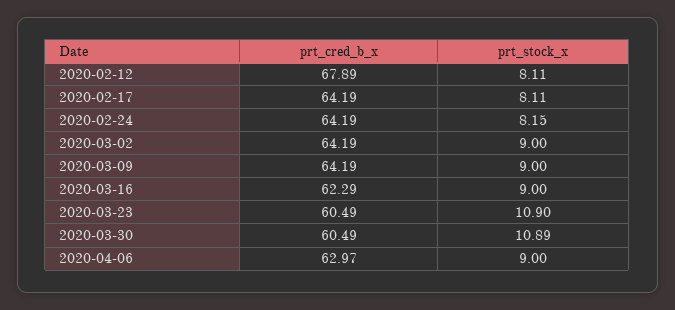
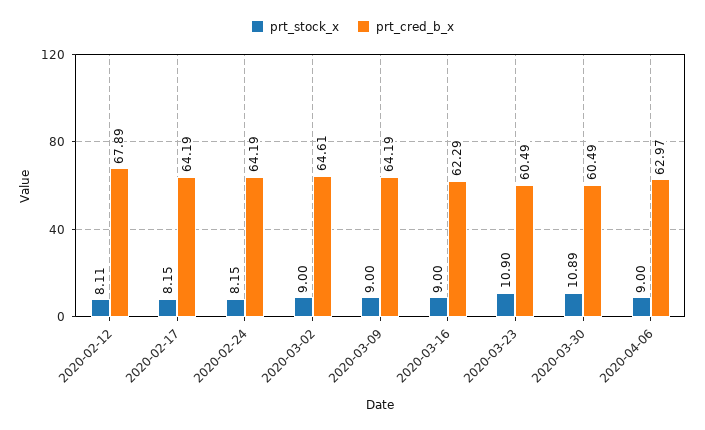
prt_stock_x, 2020-02-17: 8.11 -> 8.15
prt_cred_b_x, 2020-03-02: 64.19 -> 64.61

